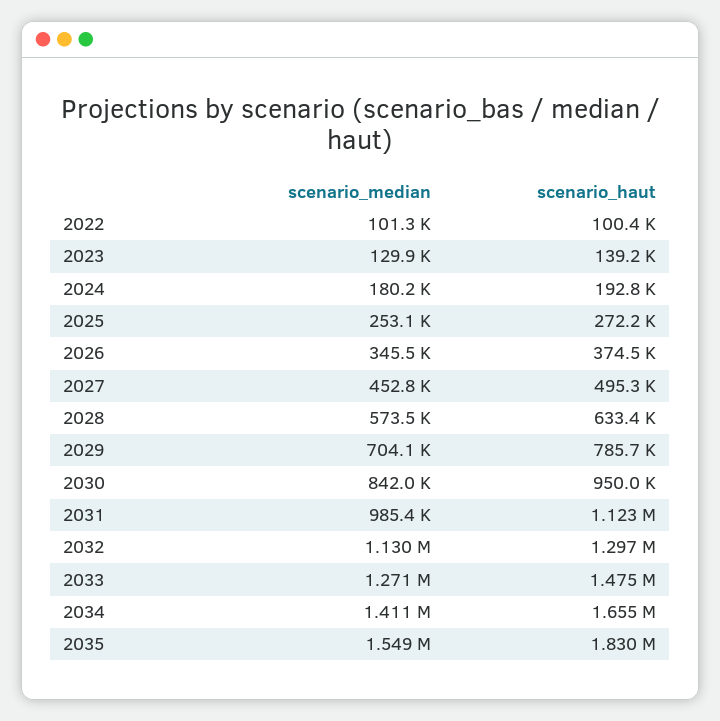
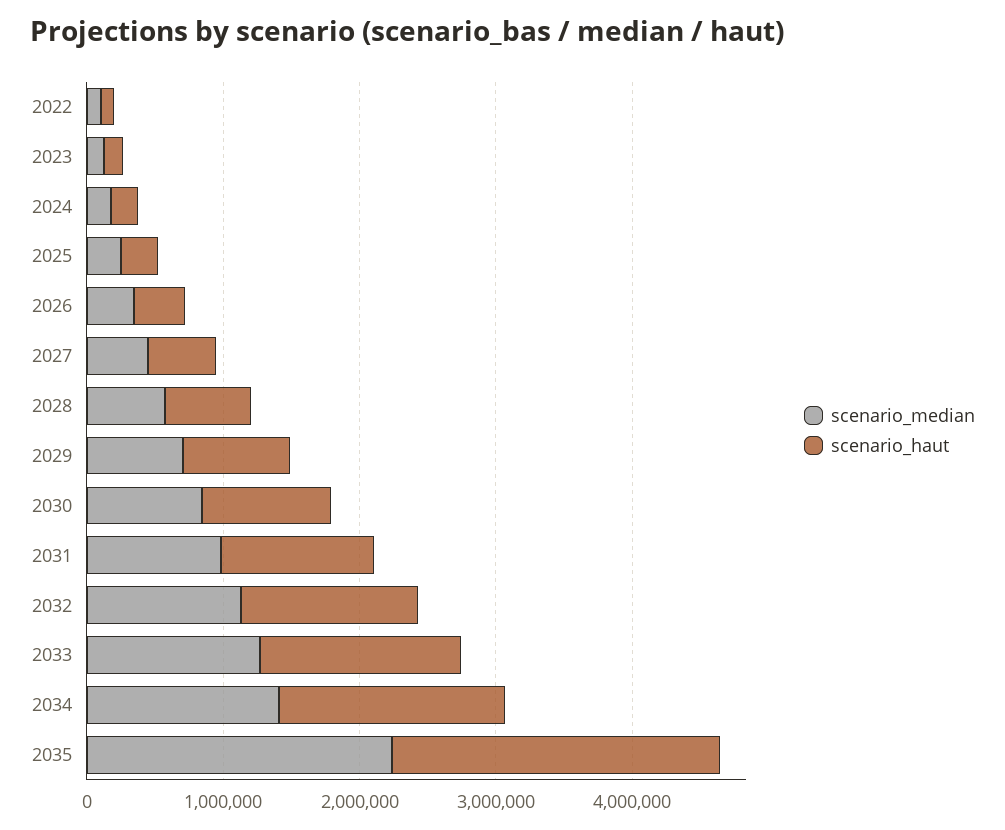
scenario_median, 2035: 1549000 -> 2200000
scenario_haut, 2035: 1830000 -> 2400000

